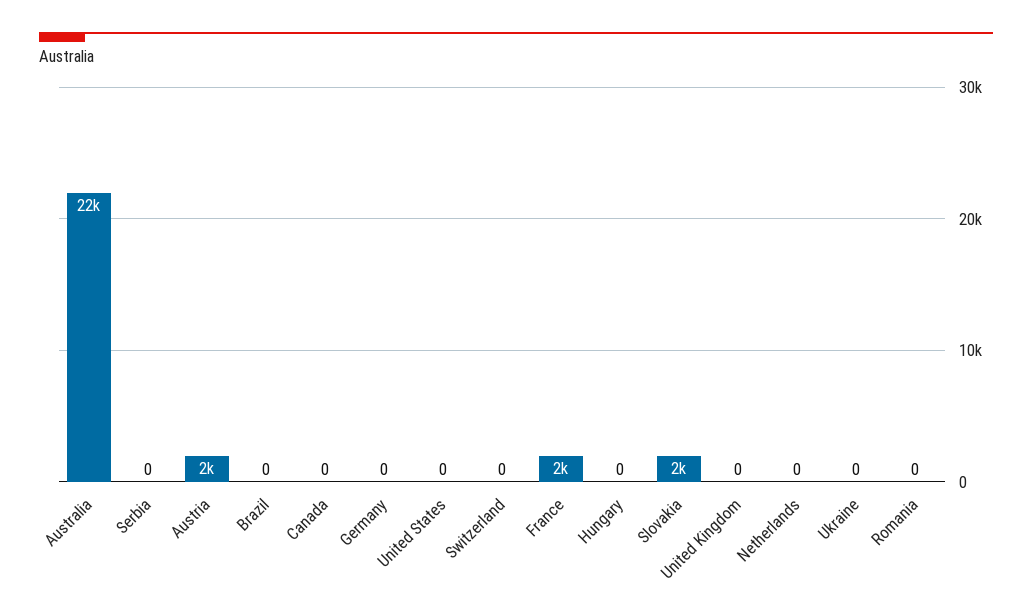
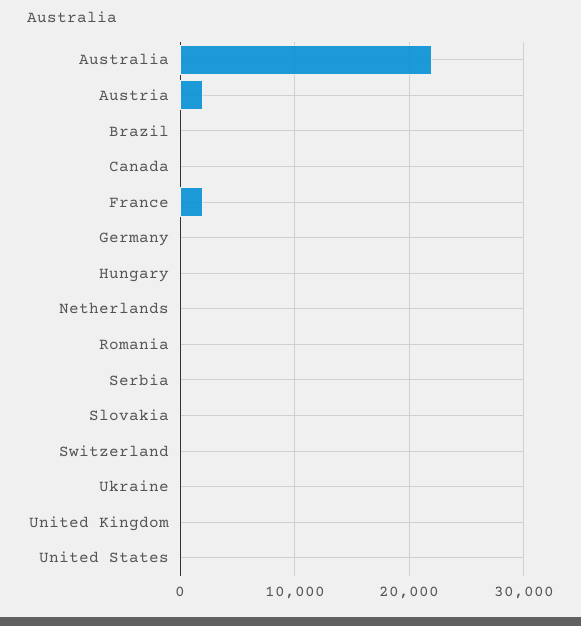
Slovakia: 2000 -> 0

